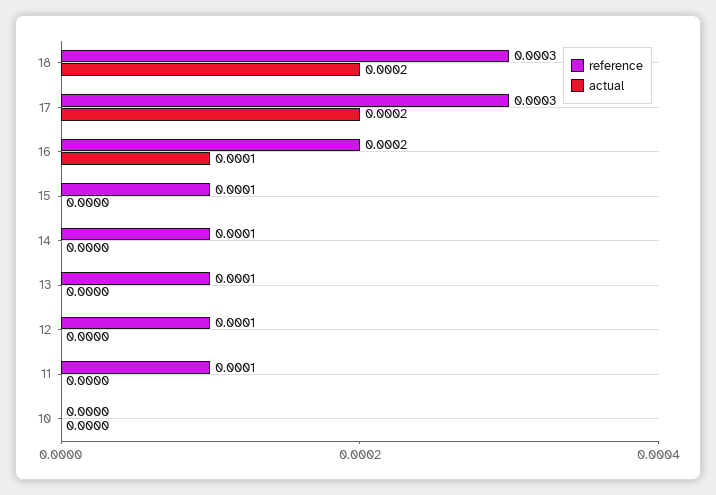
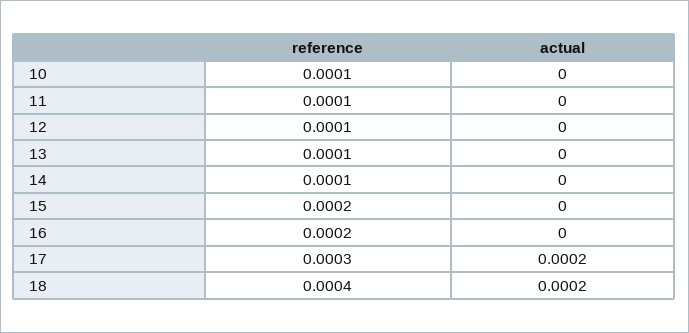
reference, 18: 0.0003 -> 0.0004
actual, 16: 0.0001 -> 0
reference, 15: 0.0001 -> 0.0002
reference, 10: 0 -> 0.0001

